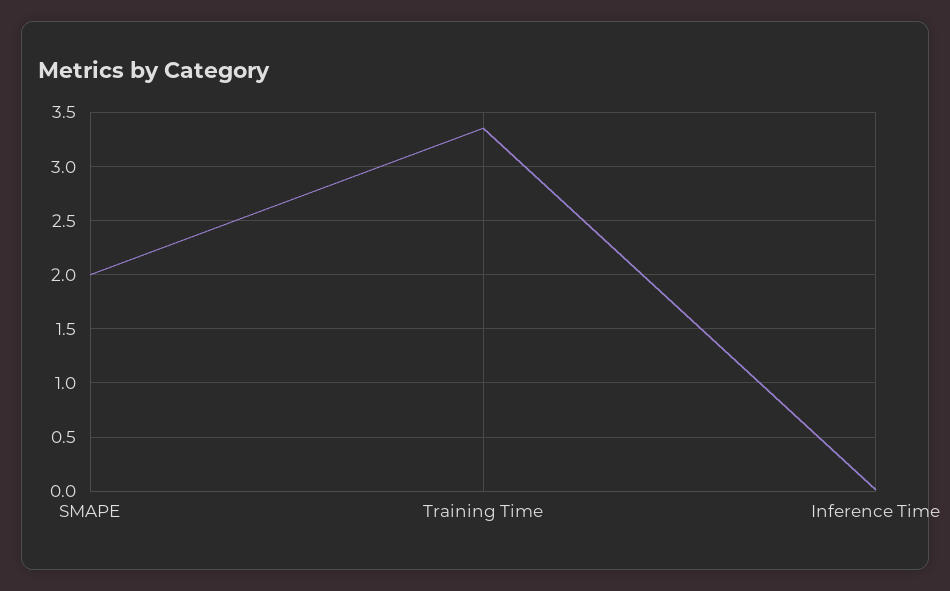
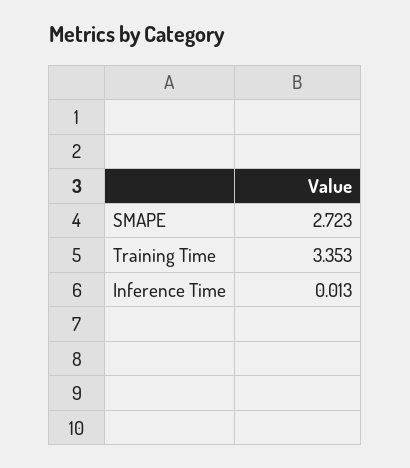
SMAPE: 2 -> 2.723

